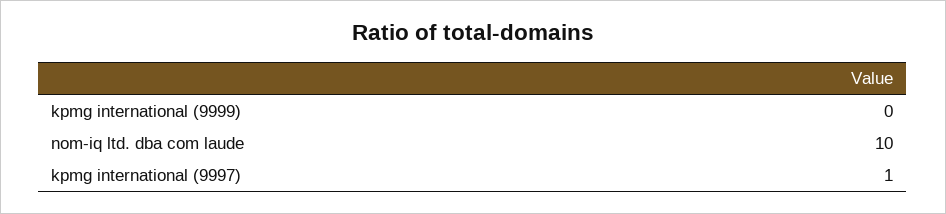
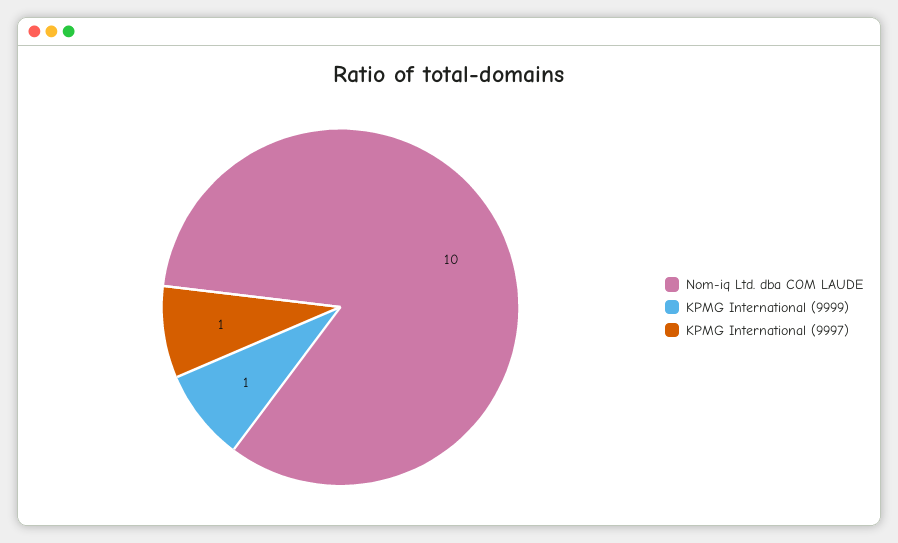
kpmg international (9999): 0 -> 1

